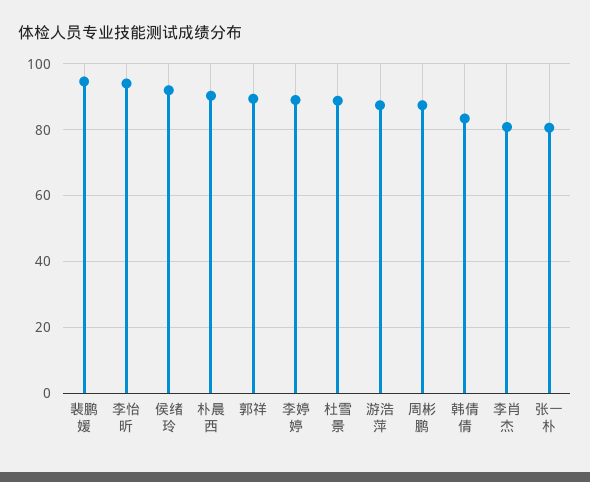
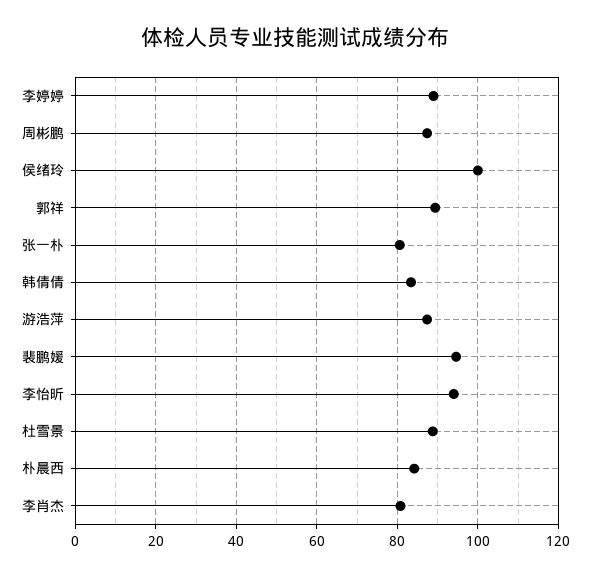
侯绪玲: 92 -> 100
朴晨西: 90 -> 84

